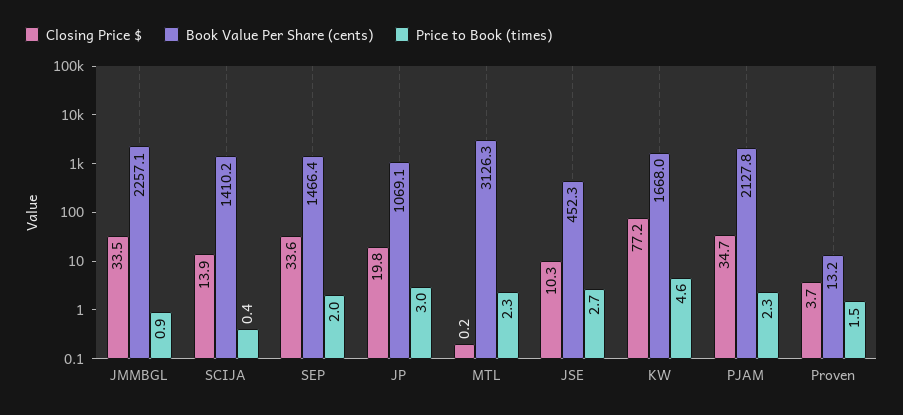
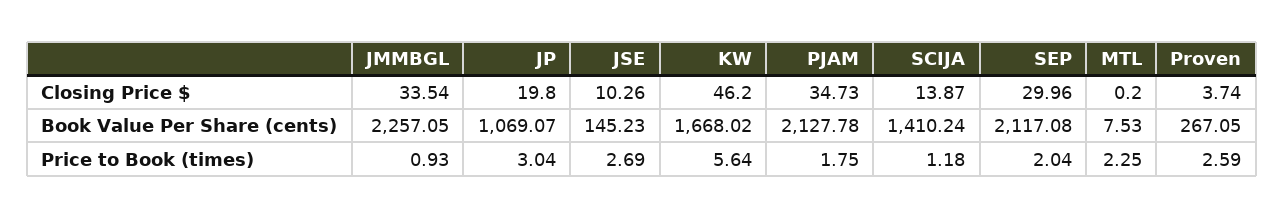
Price to Book (times), SCIJA: 0.4 -> 1.18
Closing Price $, SEP: 33.6 -> 29.96
Book Value Per Share (cents), SEP: 1466.4 -> 2117.08
Book Value Per Share (cents), MTL: 3126.3 -> 7.53
Book Value Per Share (cents), JSE: 452.3 -> 145.23
Closing Price $, KW: 77.2 -> 46.2
Price to Book (times), KW: 4.6 -> 5.64
Price to Book (times), PJAM: 2.3 -> 1.75
Book Value Per Share (cents), Proven: 13.2 -> 267.05
Price to Book (times), Proven: 1.5 -> 2.59

